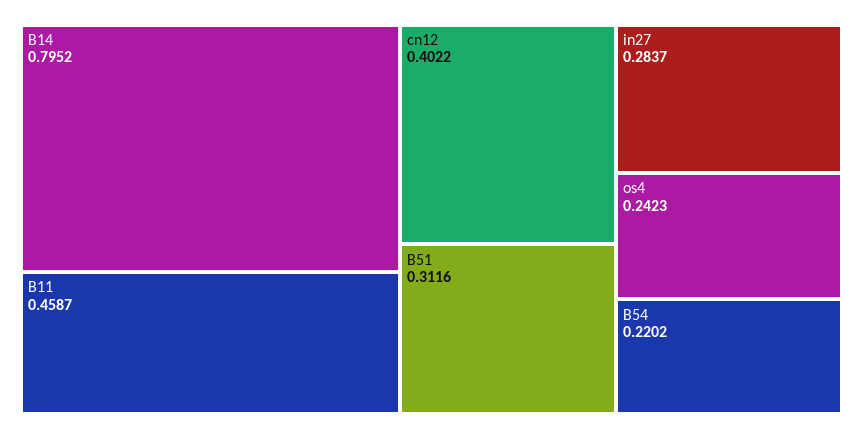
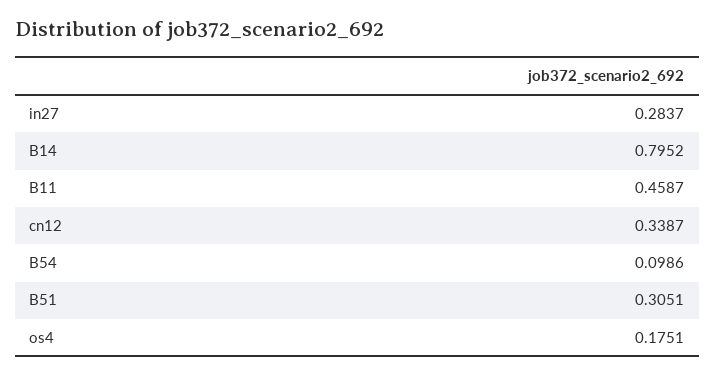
cn12: 0.4022 -> 0.3387
B51: 0.3116 -> 0.3051
os4: 0.2423 -> 0.1751
B54: 0.2202 -> 0.0986

